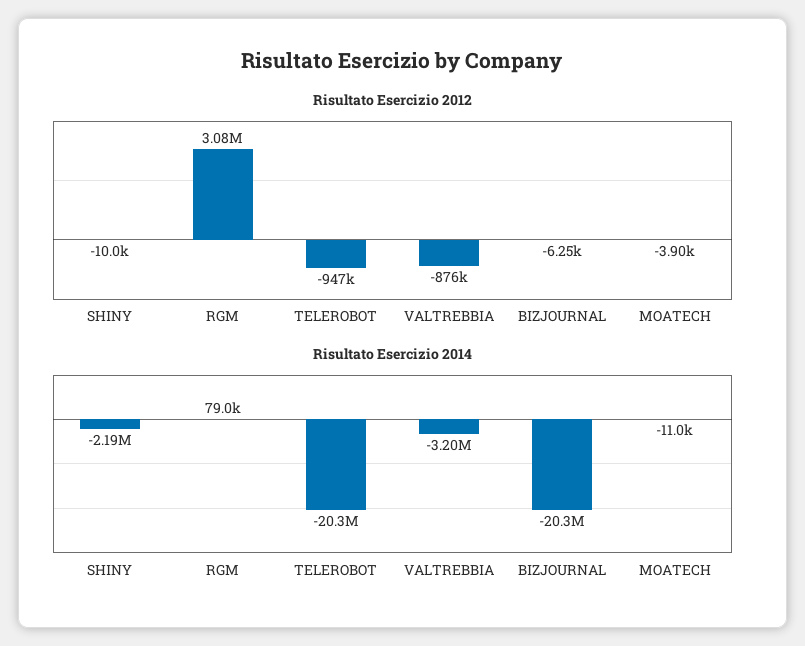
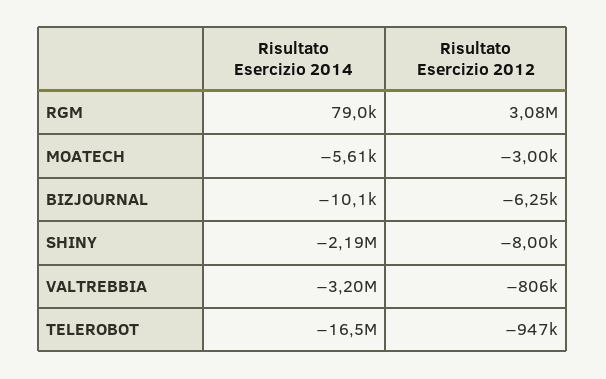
Risultato Esercizio 2012, SHINY: -10000 -> -8000
Risultato Esercizio 2012, VALTREBBIA: -876000 -> -806000
Risultato Esercizio 2012, MOATECH: -3900 -> -3000
Risultato Esercizio 2014, TELEROBOT: -20300000 -> -16500000
Risultato Esercizio 2014, BIZJOURNAL: -20300000 -> -10100
Risultato Esercizio 2014, MOATECH: -11000 -> -5610

